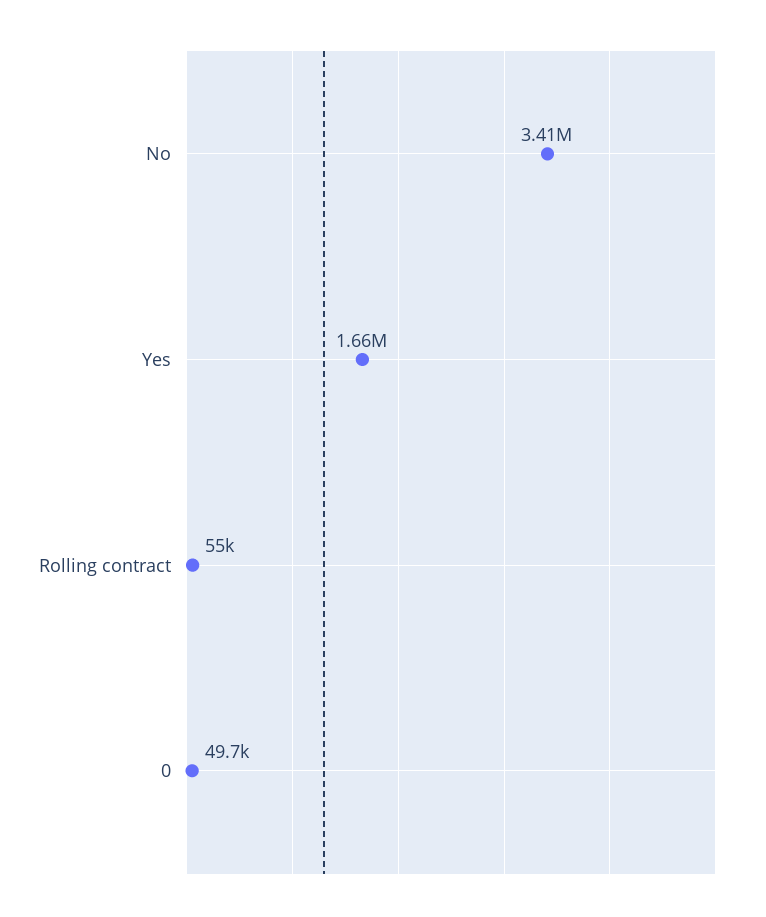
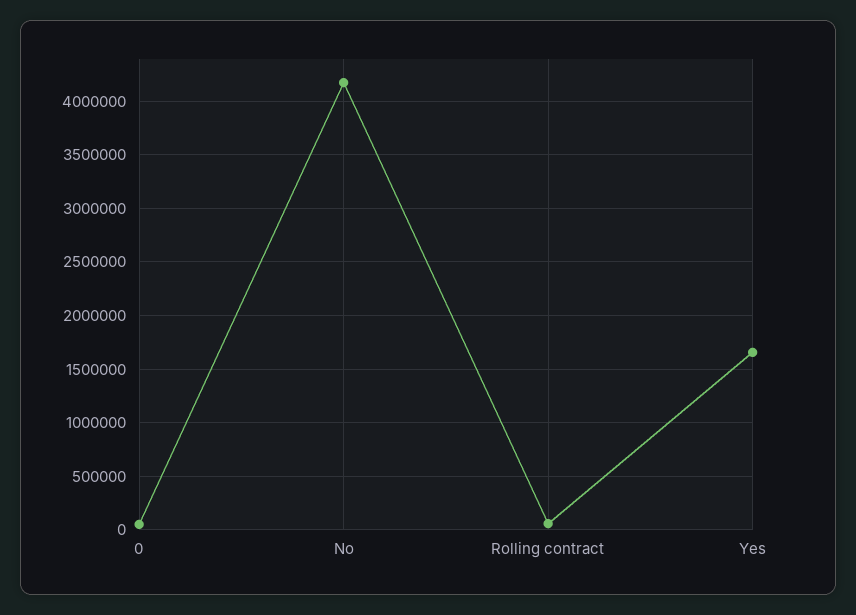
No: 3410000 -> 4200000

